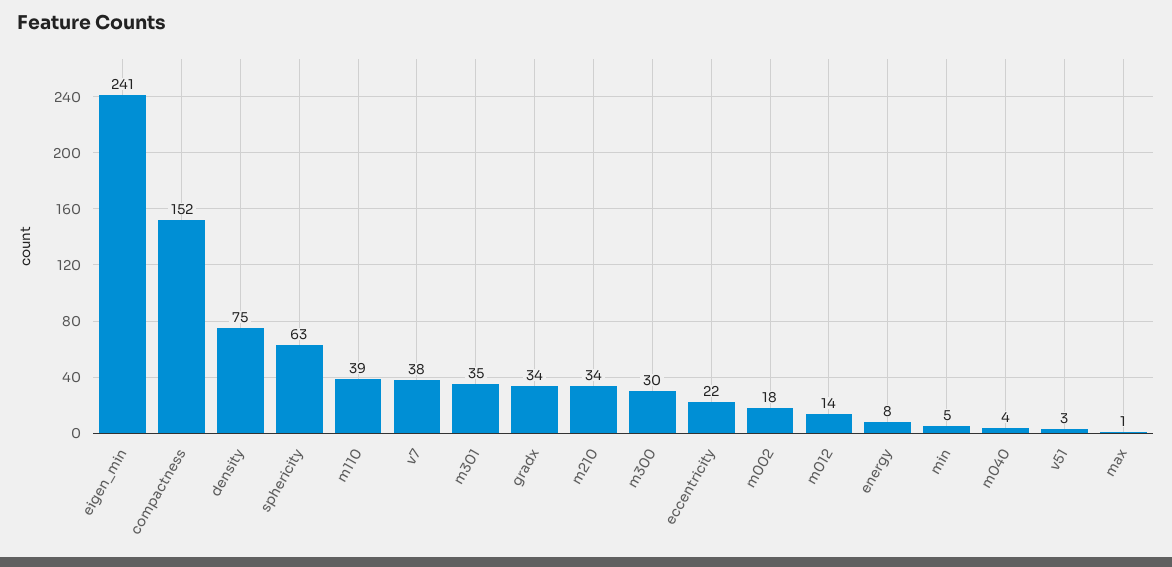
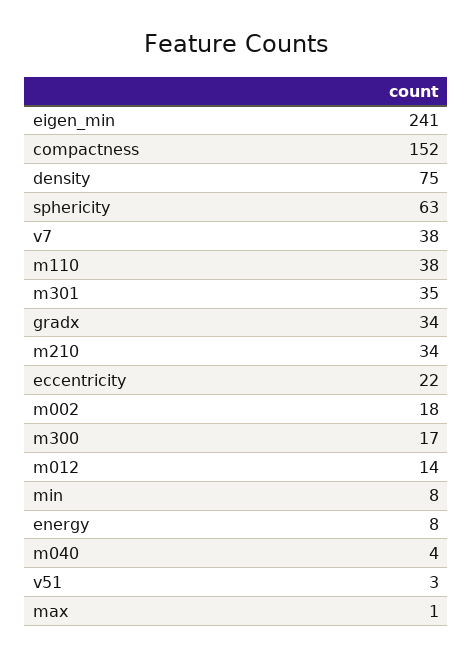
m110: 39 -> 38
m300: 30 -> 17
min: 5 -> 8

